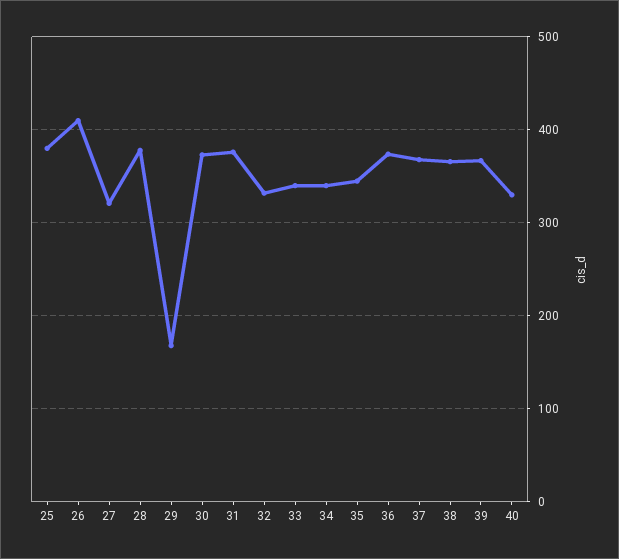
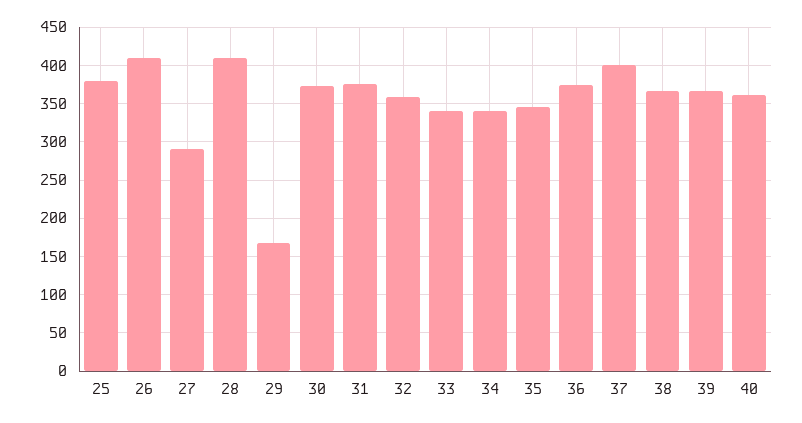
27: 320 -> 290
28: 380 -> 410
32: 330 -> 360
37: 370 -> 400
40: 330 -> 360

